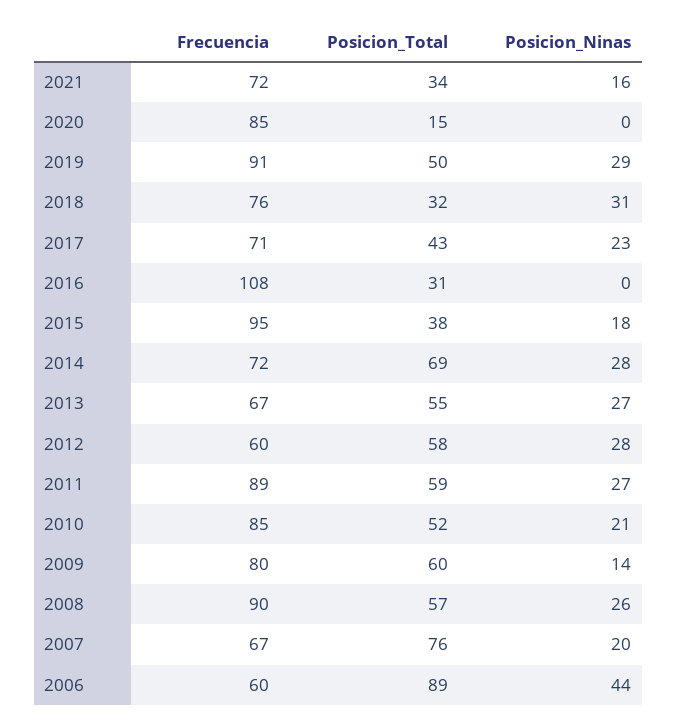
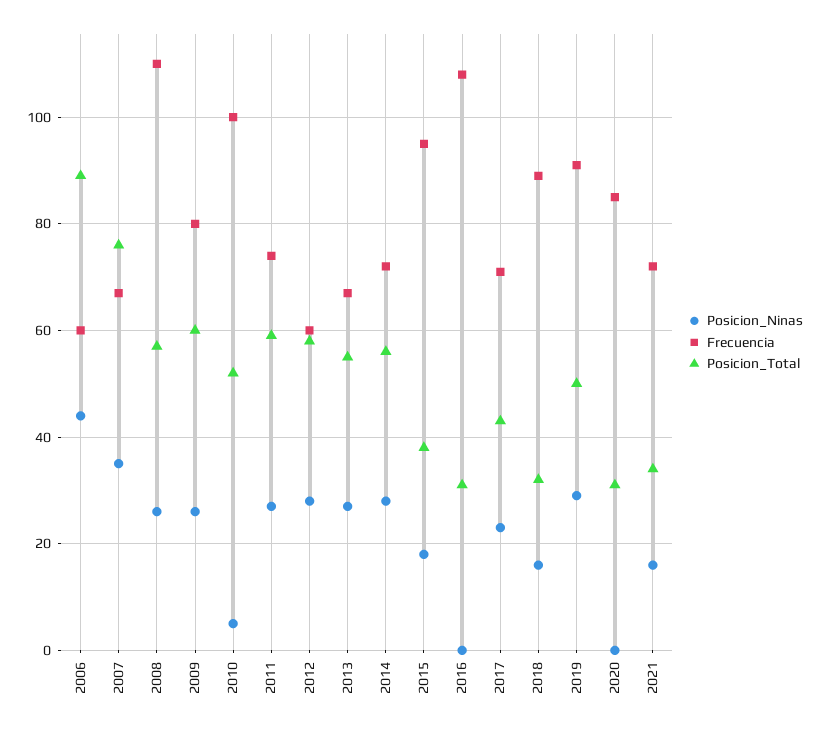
Posicion_Total, 2020: 15 -> 30
Frecuencia, 2018: 76 -> 90
Posicion_Ninas, 2018: 31 -> 15
Posicion_Total, 2014: 69 -> 55
Frecuencia, 2011: 89 -> 75
Frecuencia, 2010: 85 -> 100
Posicion_Ninas, 2010: 21 -> 5
Posicion_Ninas, 2009: 14 -> 25
Frecuencia, 2008: 90 -> 110
Posicion_Ninas, 2007: 20 -> 35

